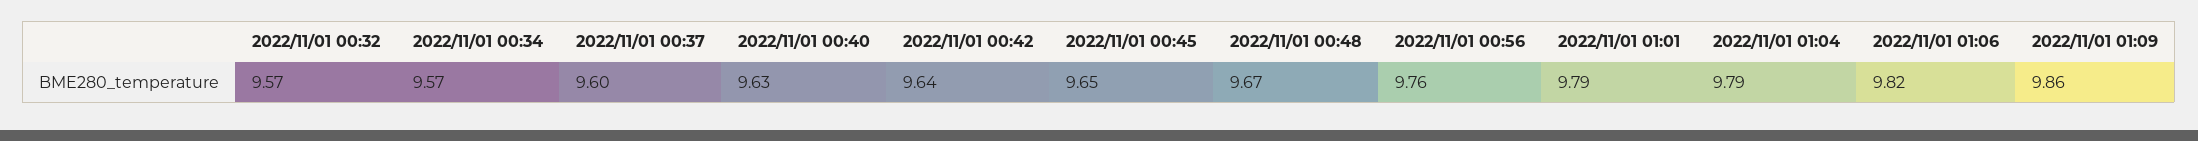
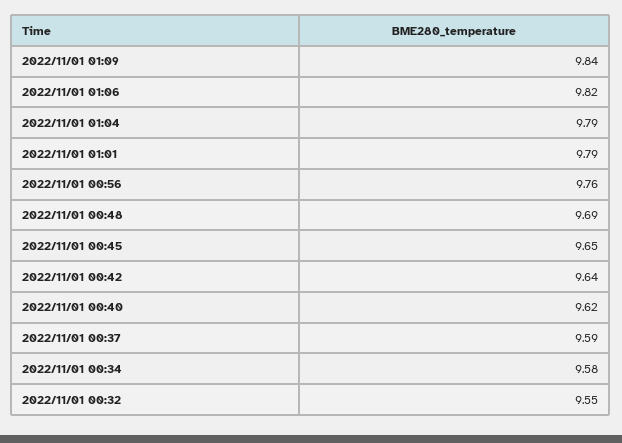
2022/11/01 00:32: 9.57 -> 9.55
2022/11/01 00:34: 9.57 -> 9.58
2022/11/01 00:37: 9.6 -> 9.59
2022/11/01 00:40: 9.63 -> 9.62
2022/11/01 00:48: 9.67 -> 9.69
2022/11/01 01:09: 9.86 -> 9.84

